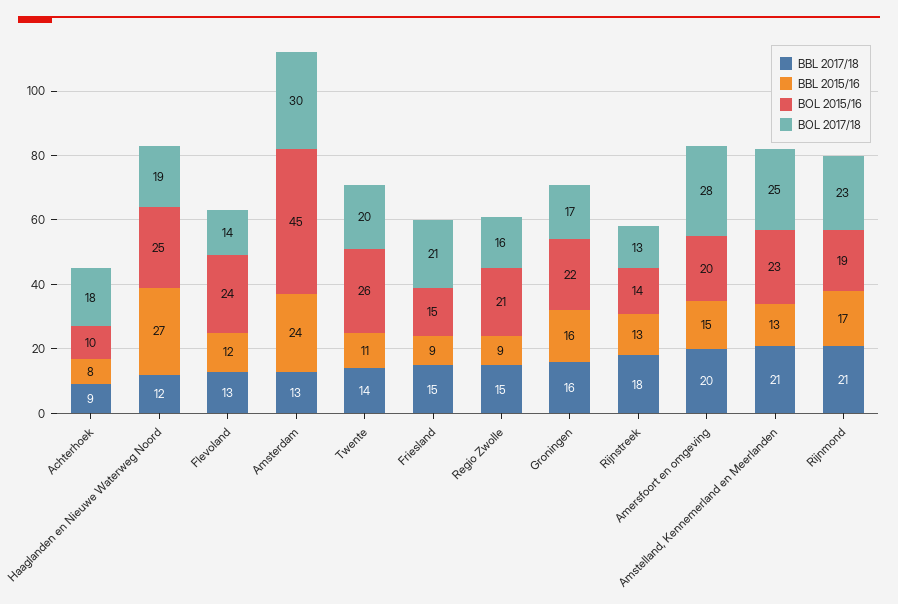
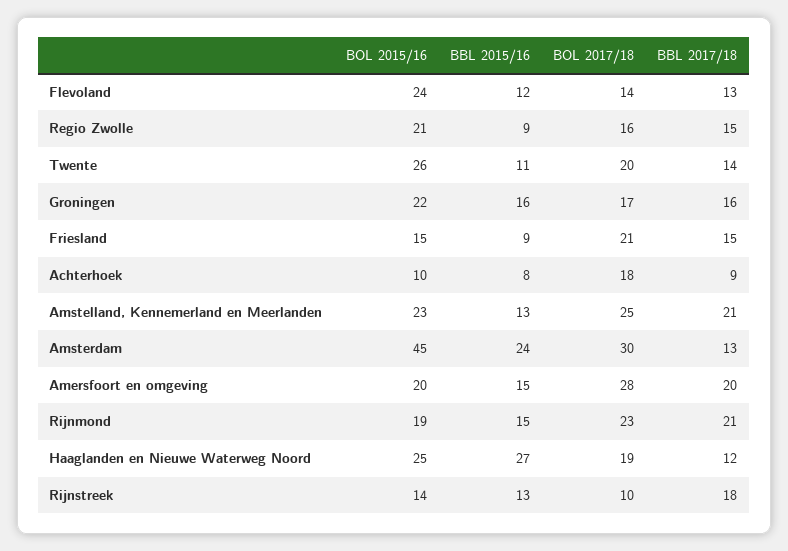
BOL 2017/18, Rijnstreek: 13 -> 10
BBL 2015/16, Rijnmond: 17 -> 15

